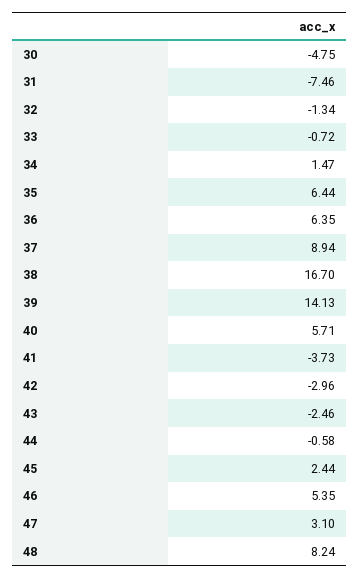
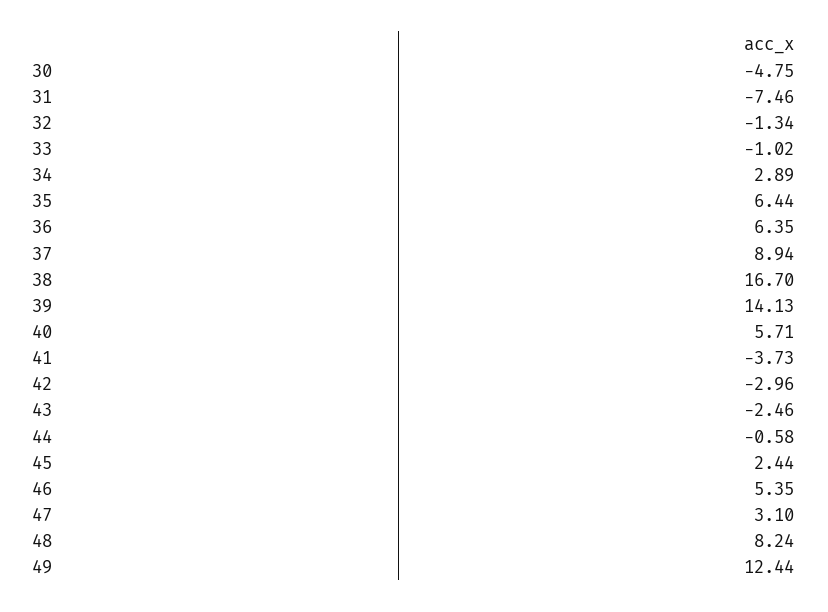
33: -0.72 -> -1.02
34: 1.47 -> 2.89
49: none -> 12.44

